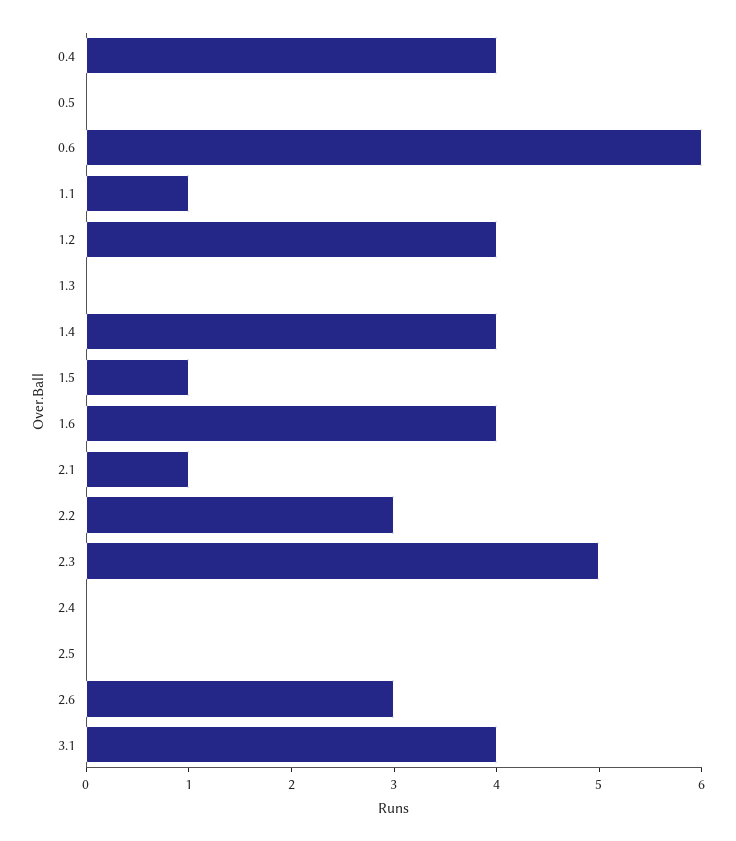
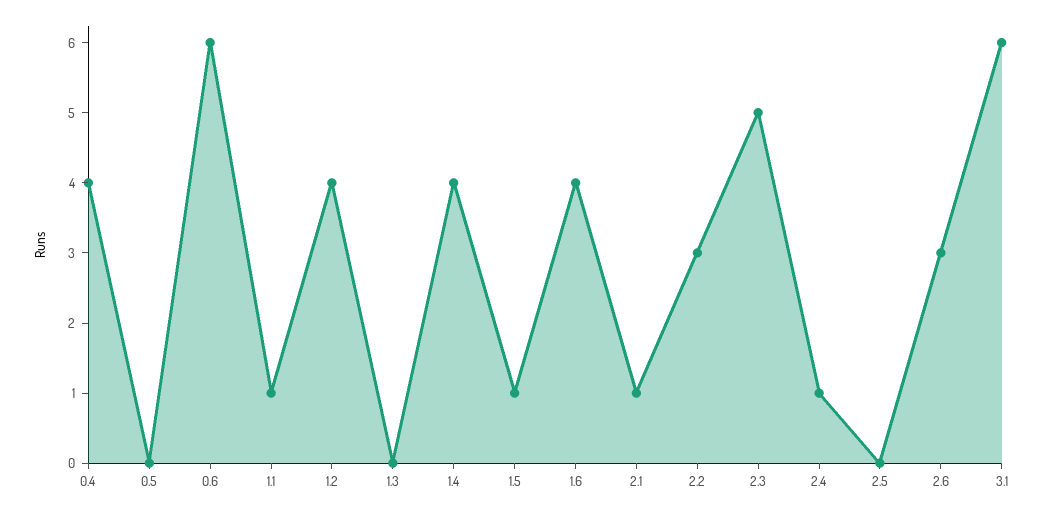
2.4: 0 -> 1
3.1: 4 -> 6

